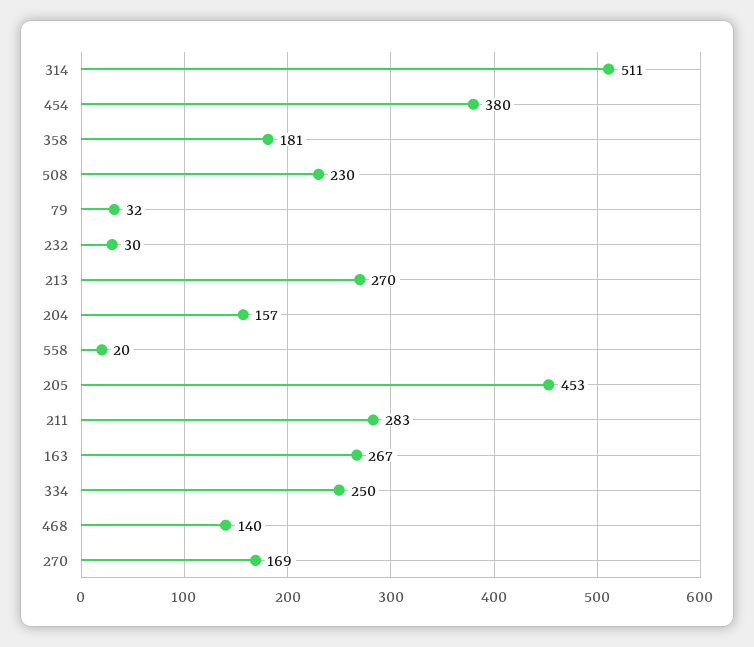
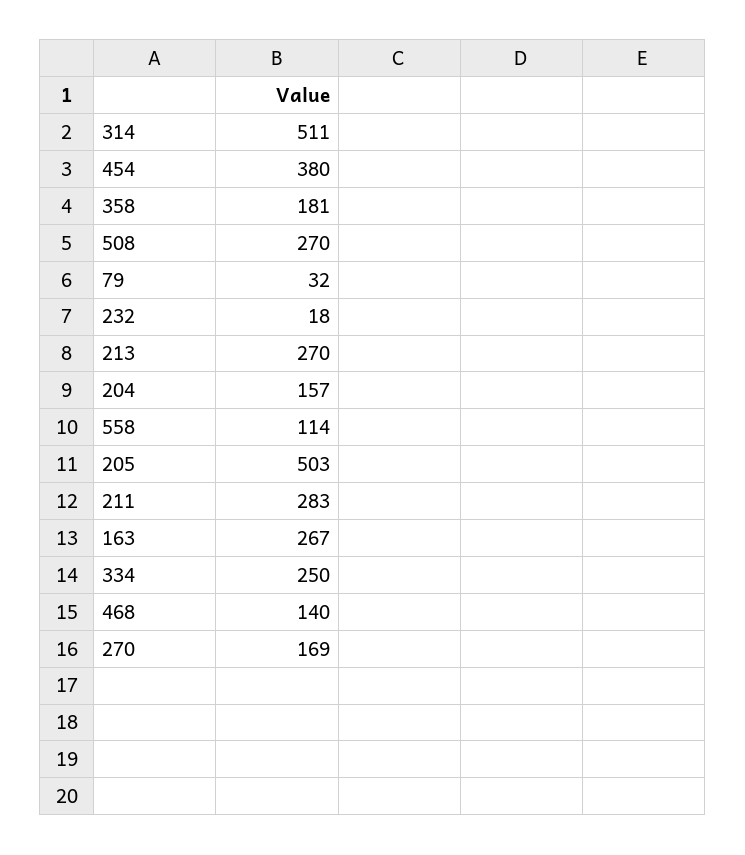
508: 230 -> 270
232: 30 -> 18
558: 20 -> 114
205: 453 -> 503

